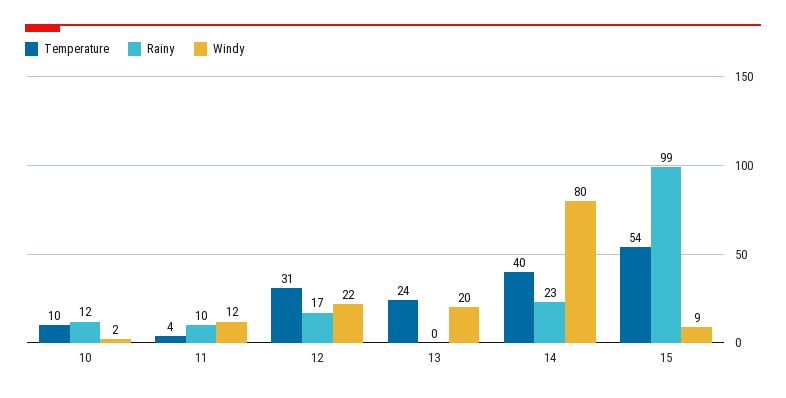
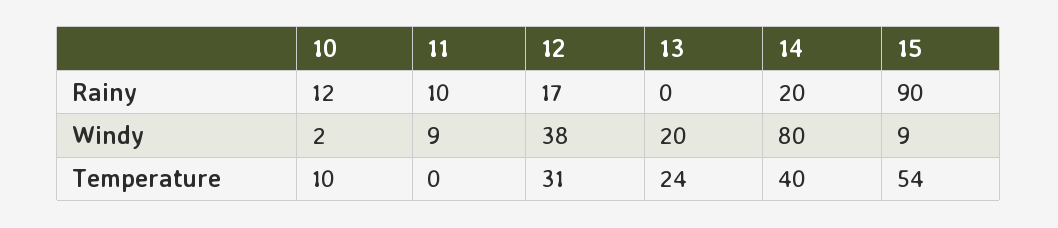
Temperature, 11: 4 -> 0
Windy, 11: 12 -> 9
Windy, 12: 22 -> 38
Rainy, 14: 23 -> 20
Rainy, 15: 99 -> 90

